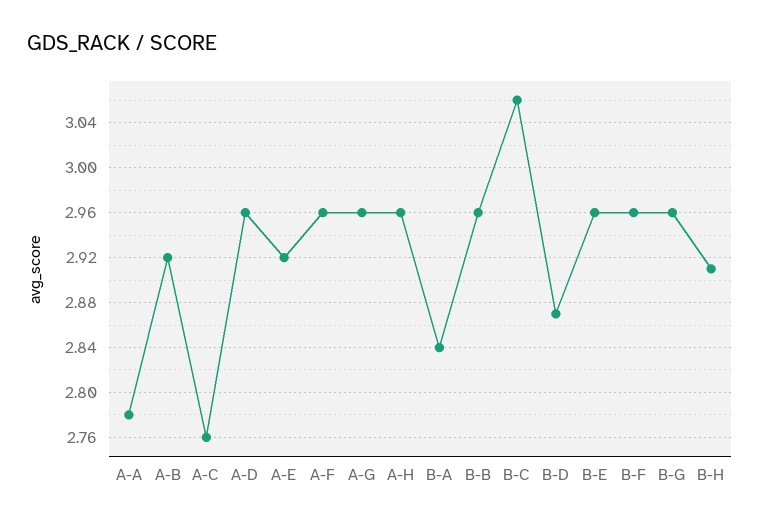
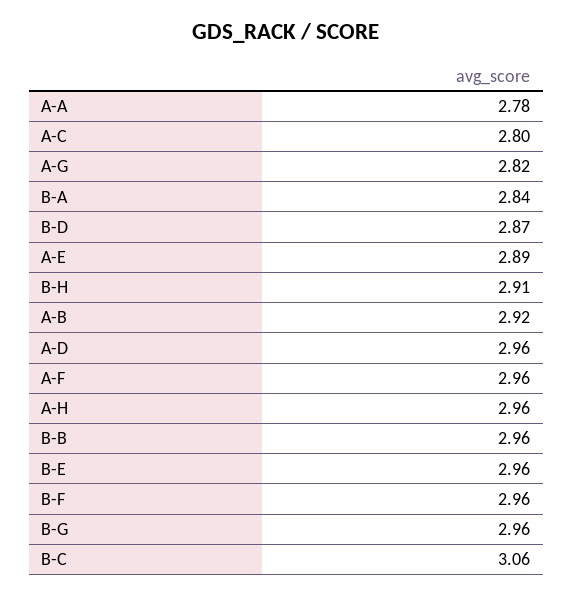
A-C: 2.76 -> 2.8
A-E: 2.92 -> 2.89
A-G: 2.96 -> 2.82

